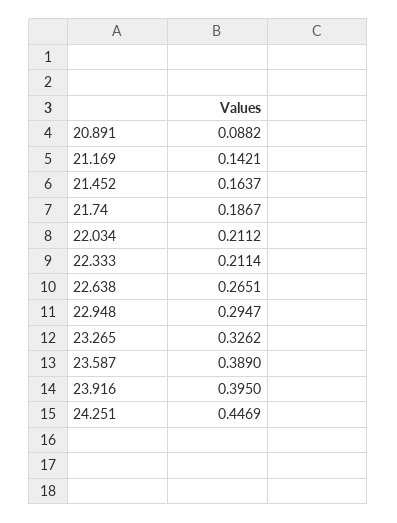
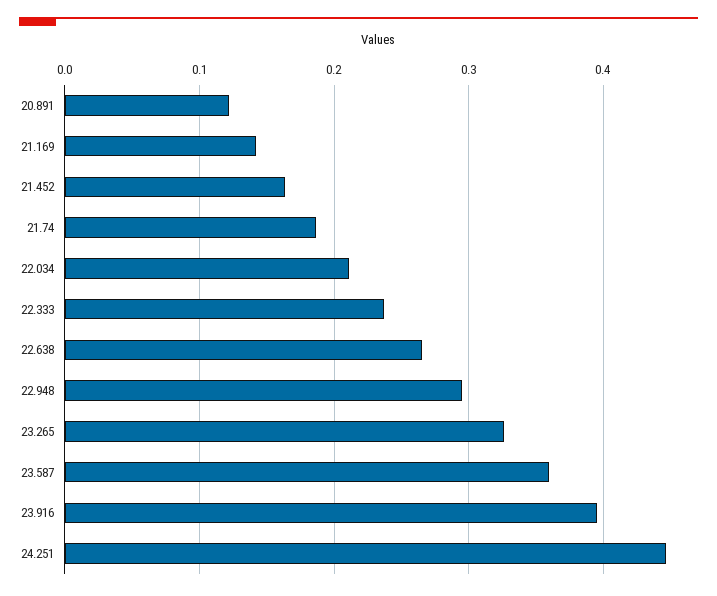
20.891: 0.0882 -> 0.12
22.333: 0.2114 -> 0.24
23.587: 0.389 -> 0.36

